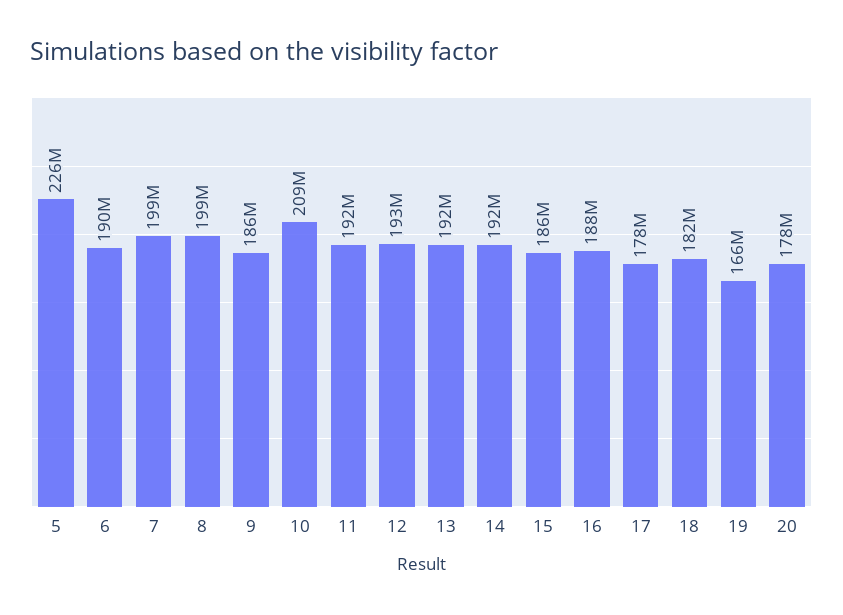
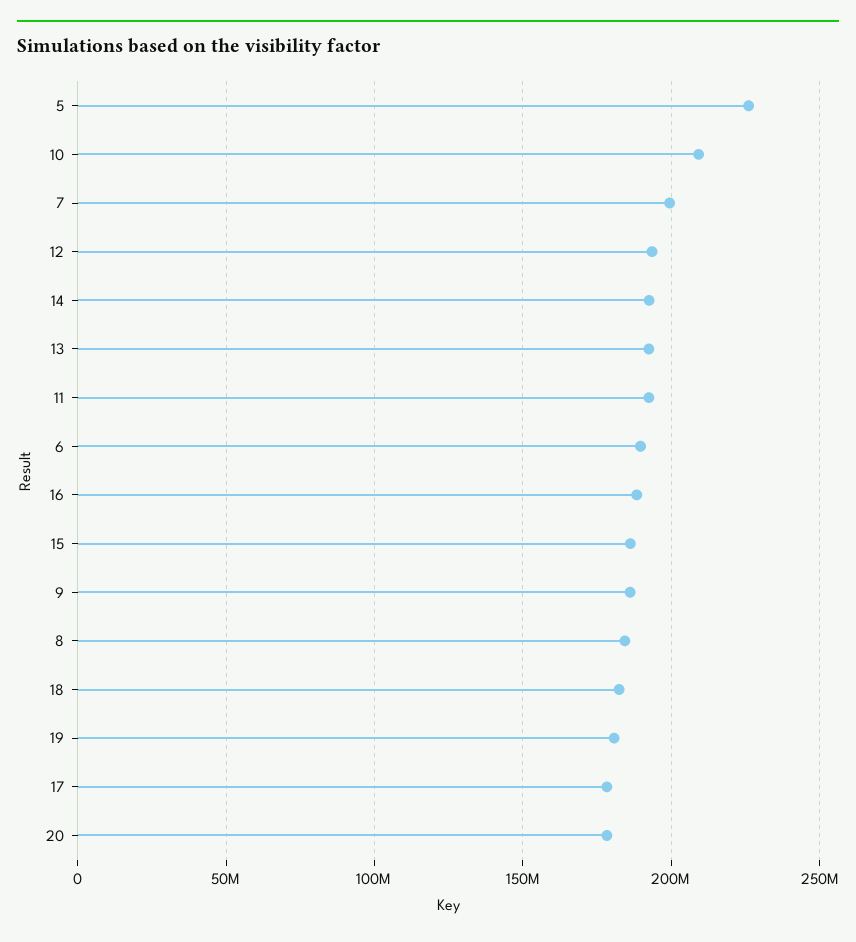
8: 199000000 -> 185000000
19: 166000000 -> 180000000

